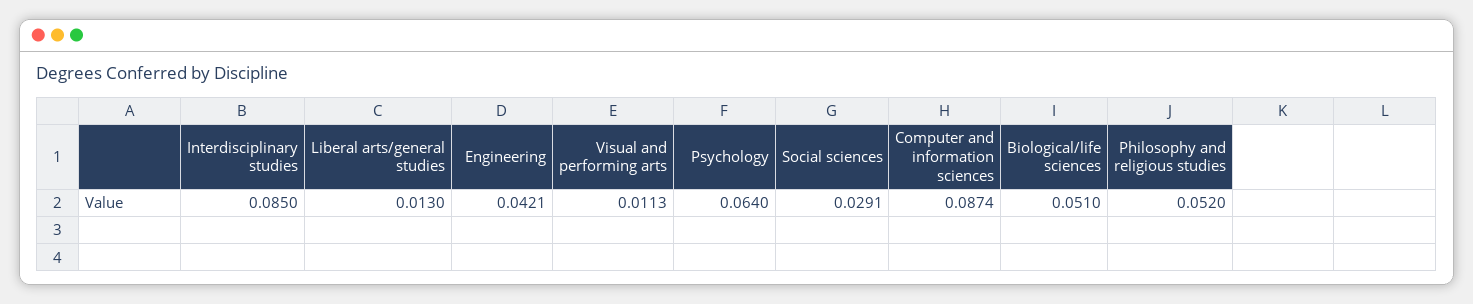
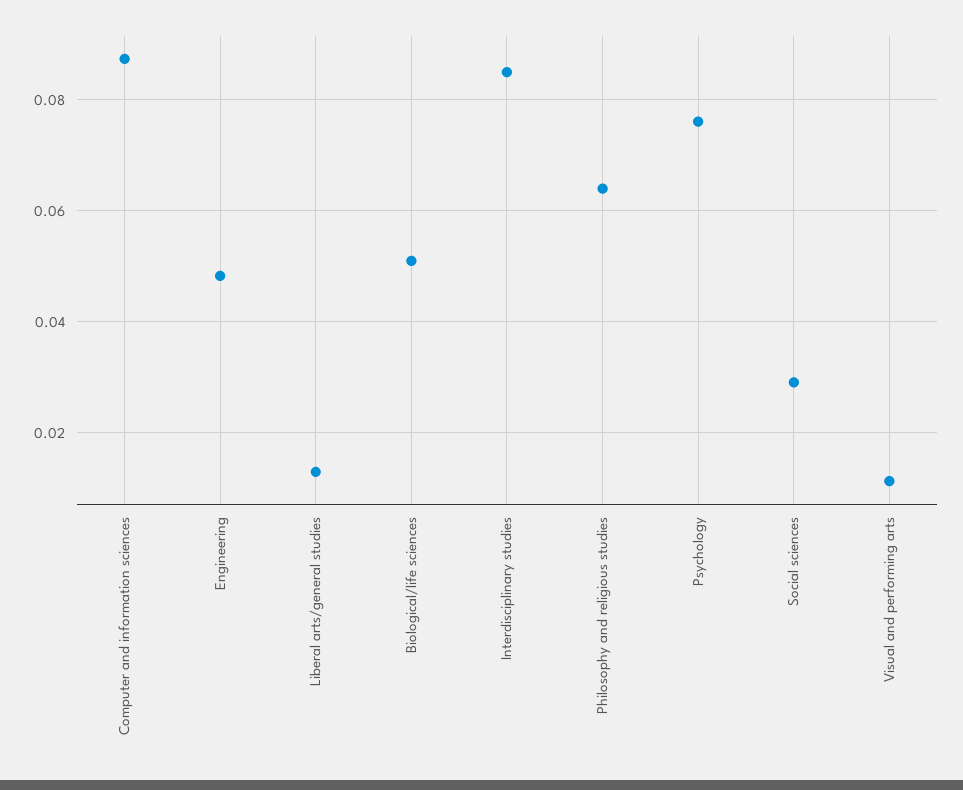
Engineering: 0.0421 -> 0.048
Psychology: 0.064 -> 0.076
Philosophy and religious studies: 0.052 -> 0.064

